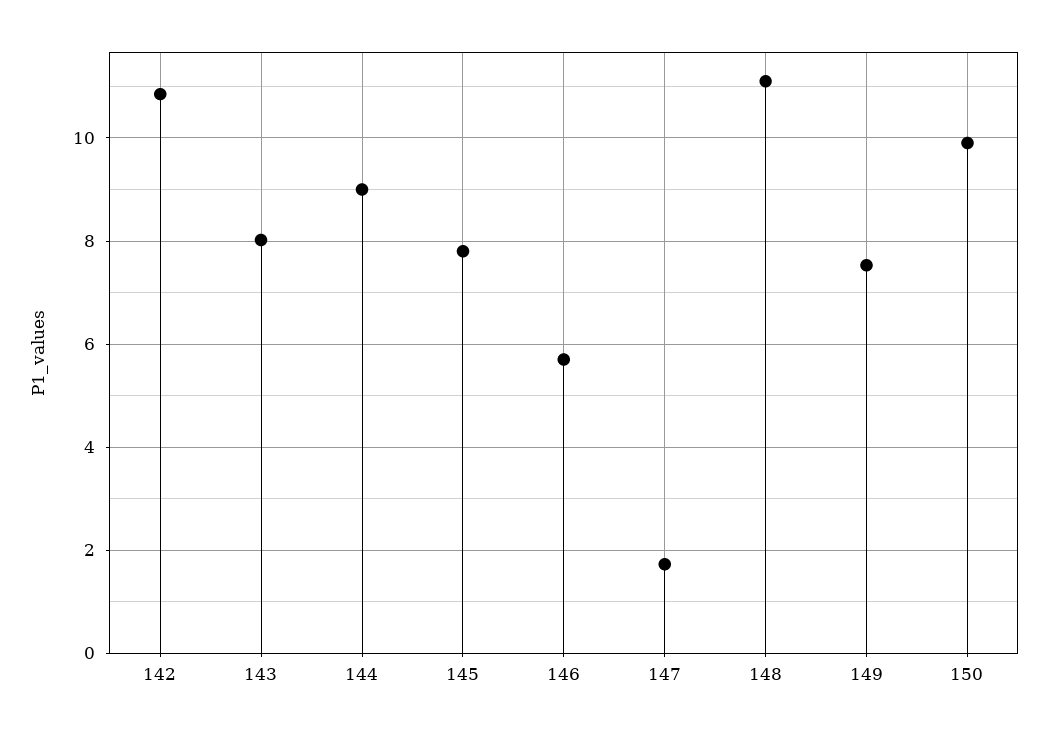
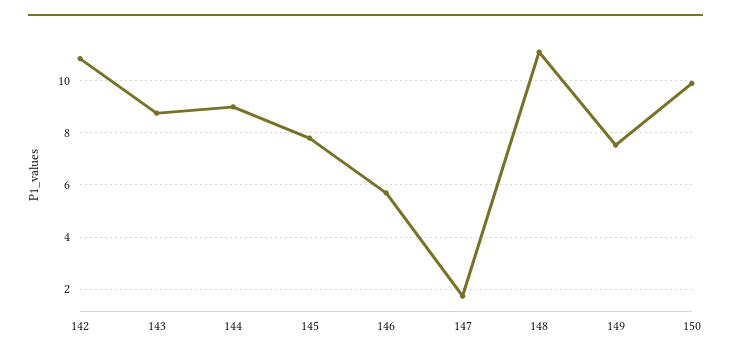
143: 8 -> 8.75

